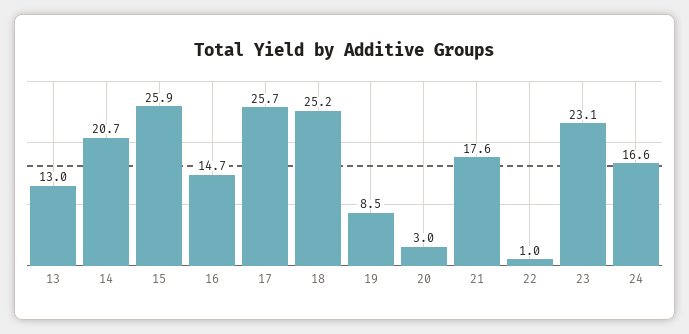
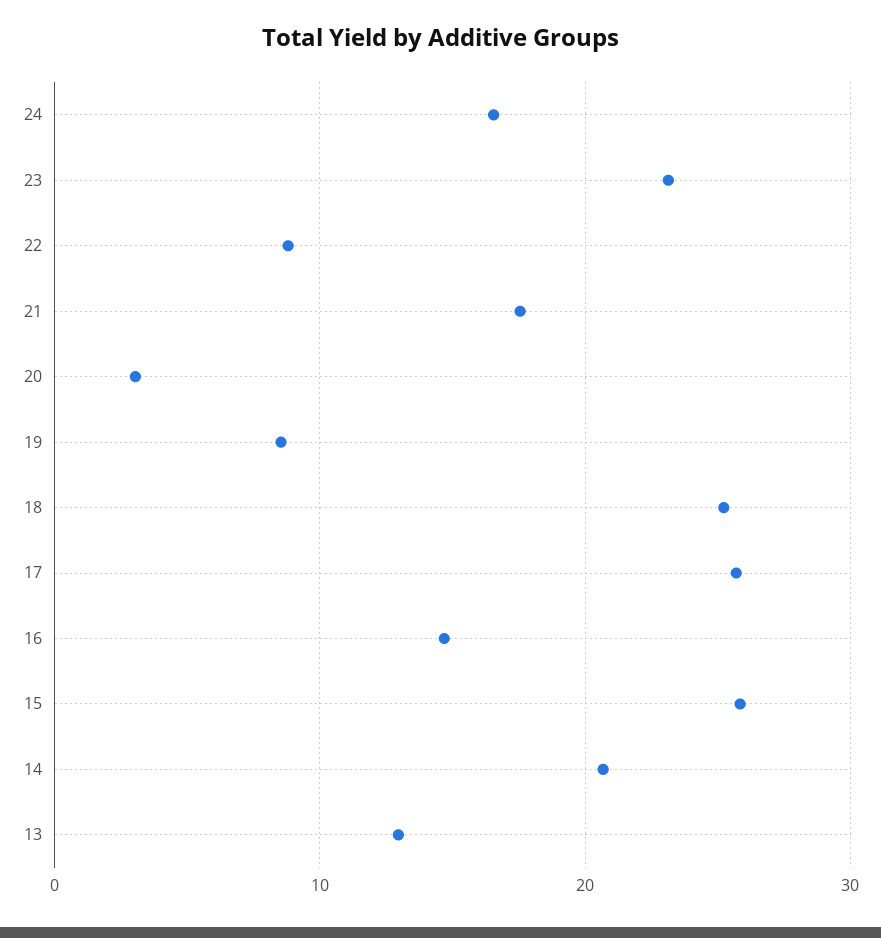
22: 1 -> 9

